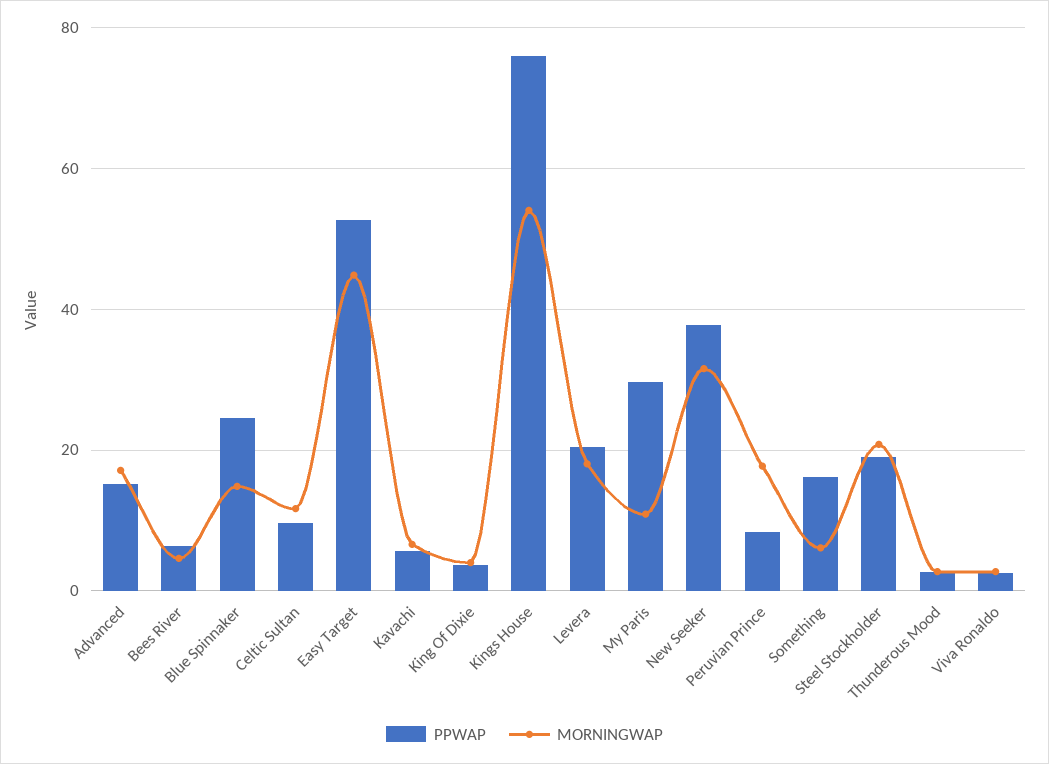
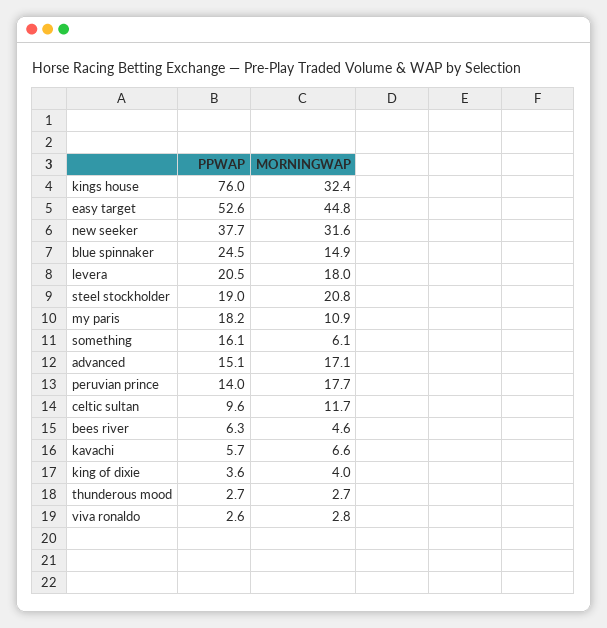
MORNINGWAP, Kings House: 54 -> 32.4
PPWAP, My Paris: 30 -> 18.2
PPWAP, Peruvian Prince: 8 -> 14

